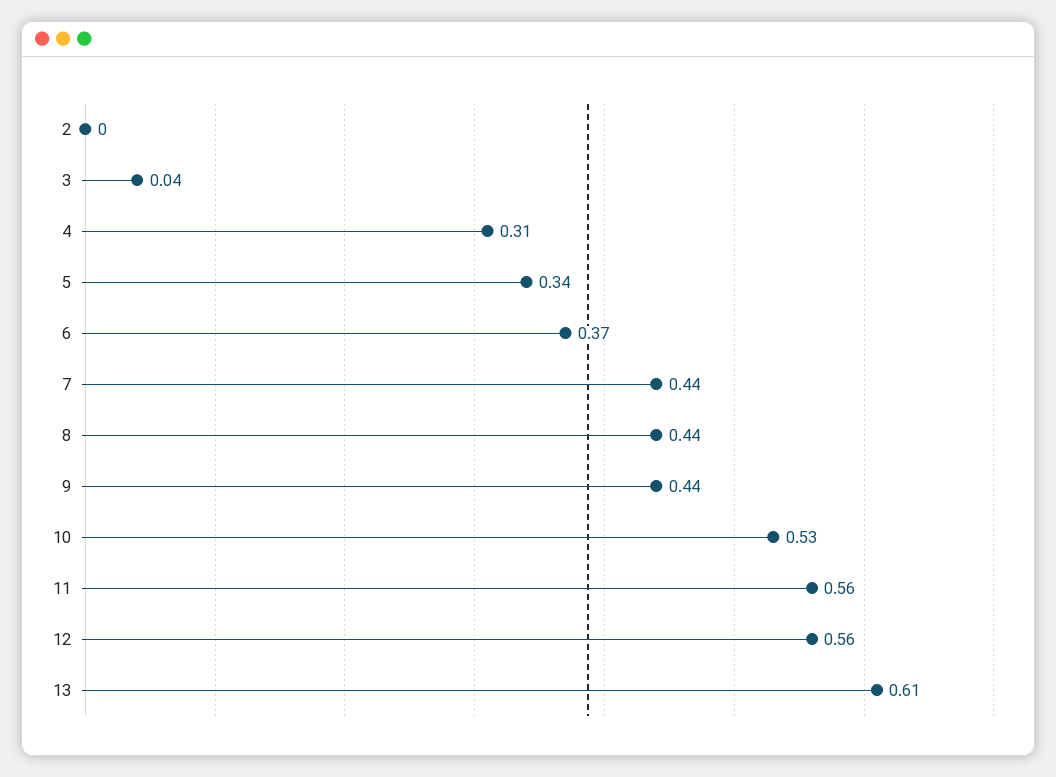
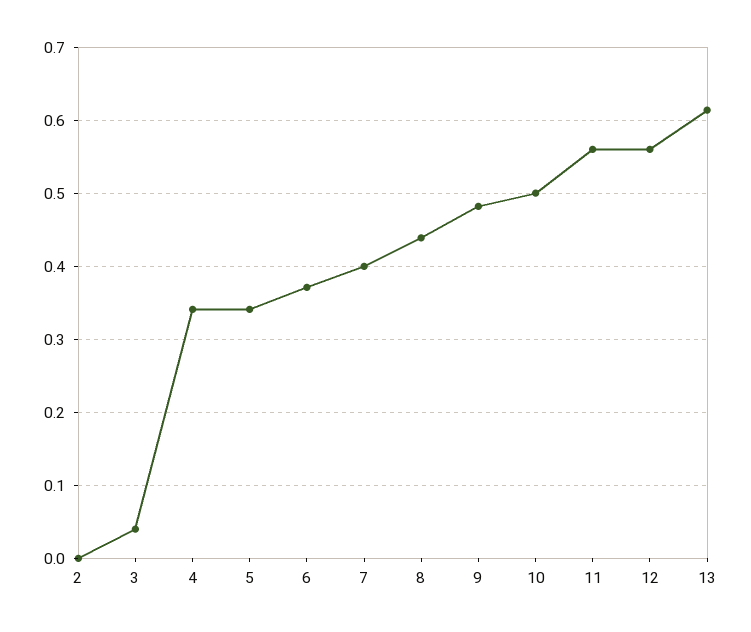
4: 0.31 -> 0.34
7: 0.44 -> 0.4
9: 0.44 -> 0.48
10: 0.53 -> 0.5

